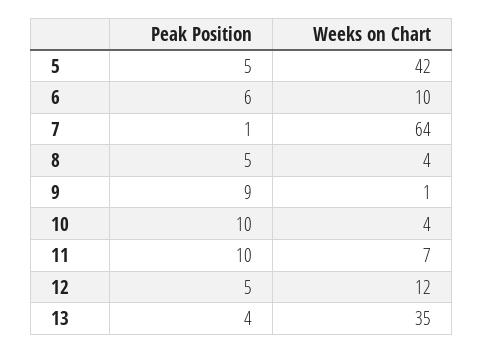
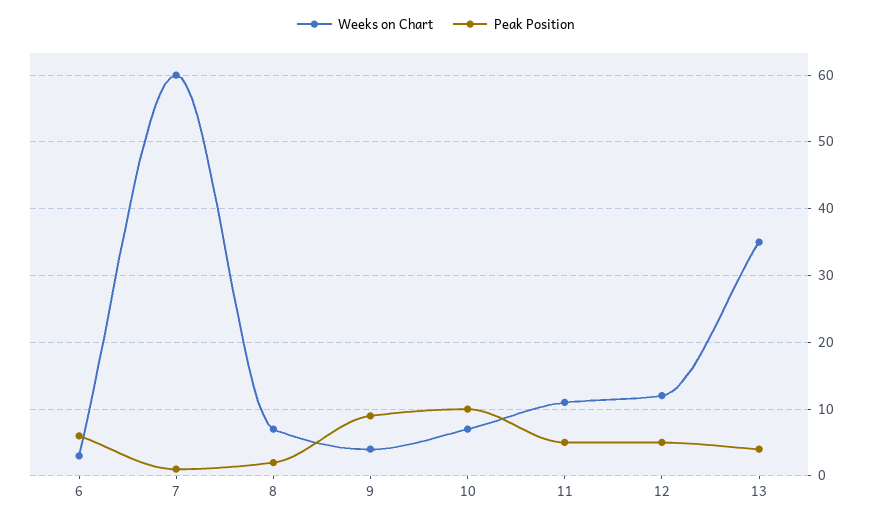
Peak Position, 5: 5 -> none
Weeks on Chart, 5: 42 -> none
Weeks on Chart, 6: 10 -> 3
Weeks on Chart, 7: 64 -> 60
Peak Position, 8: 5 -> 2
Weeks on Chart, 8: 4 -> 7
Weeks on Chart, 9: 1 -> 4
Weeks on Chart, 10: 4 -> 7
Peak Position, 11: 10 -> 5
Weeks on Chart, 11: 7 -> 11

